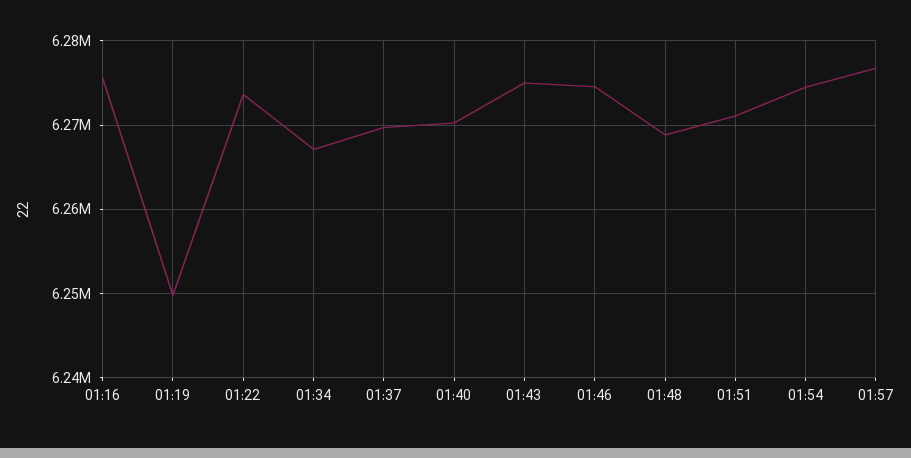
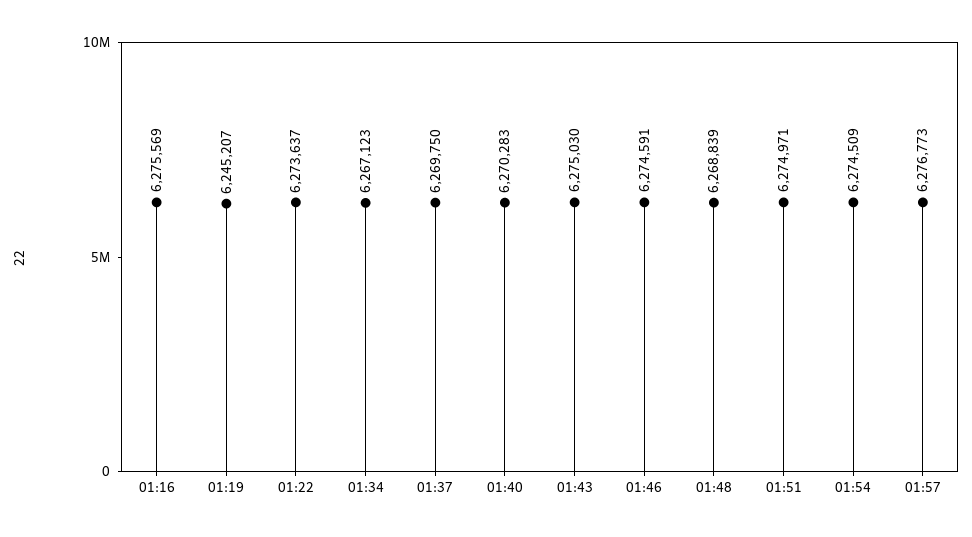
01:19: 6250000 -> 6245207
01:51: 6271000 -> 6274971

